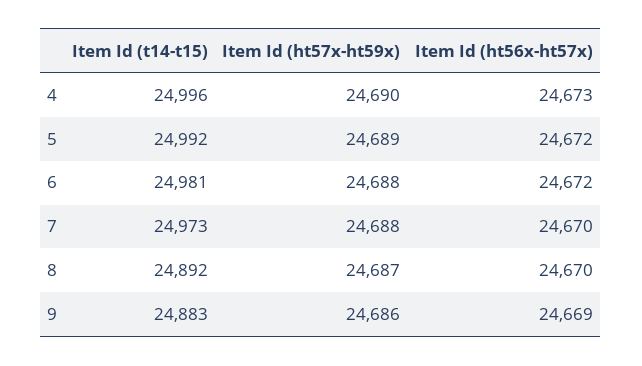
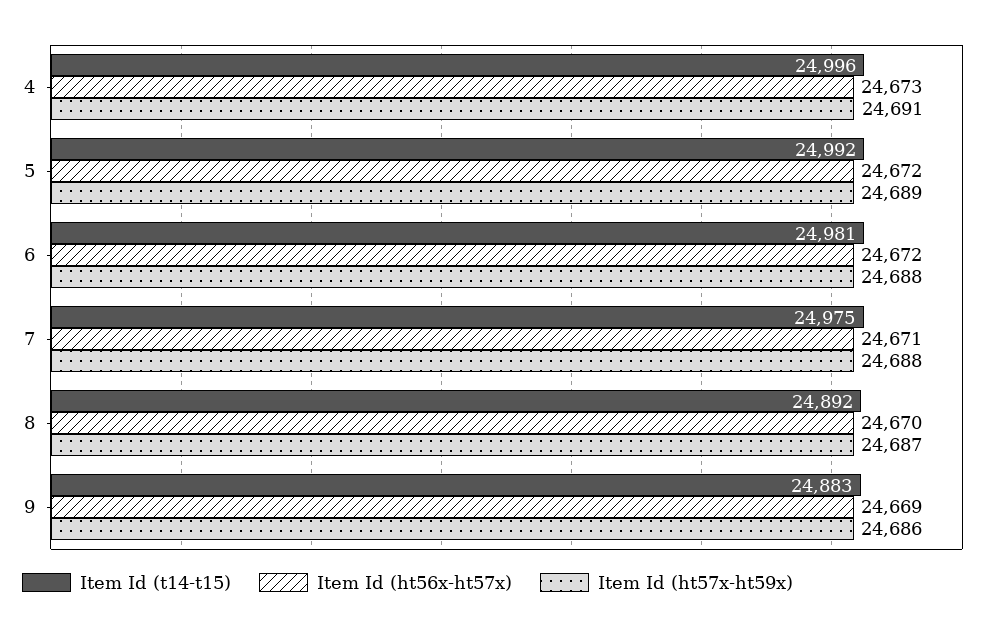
Item Id (ht57x-ht59x), 4: 24690 -> 24691
Item Id (t14-t15), 7: 24973 -> 24975
Item Id (ht56x-ht57x), 7: 24670 -> 24671

